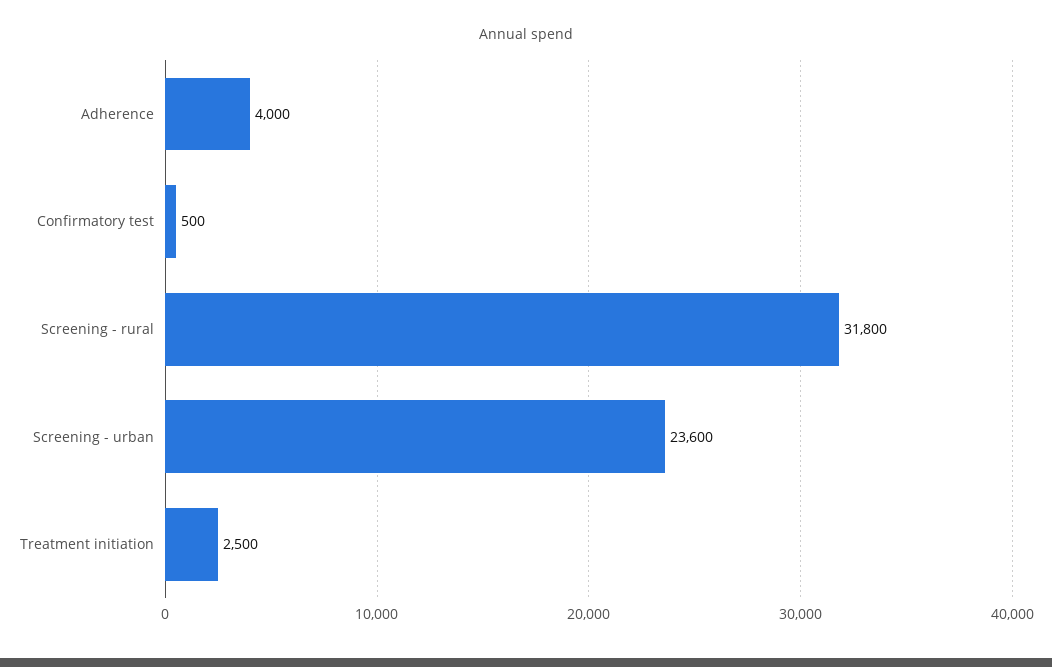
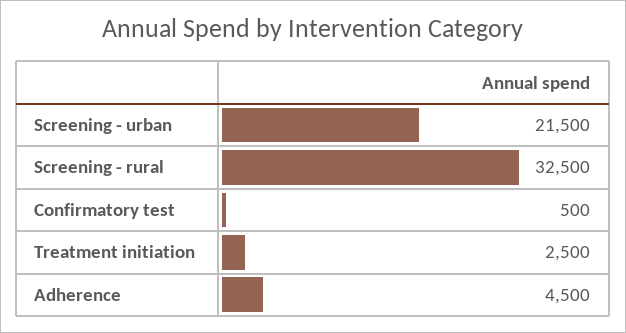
Adherence: 4000 -> 4500
Screening - rural: 31800 -> 32500
Screening - urban: 23600 -> 21500

